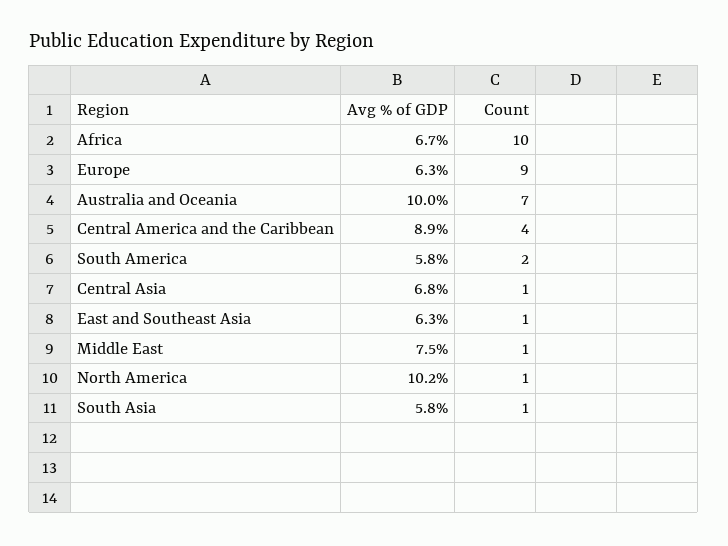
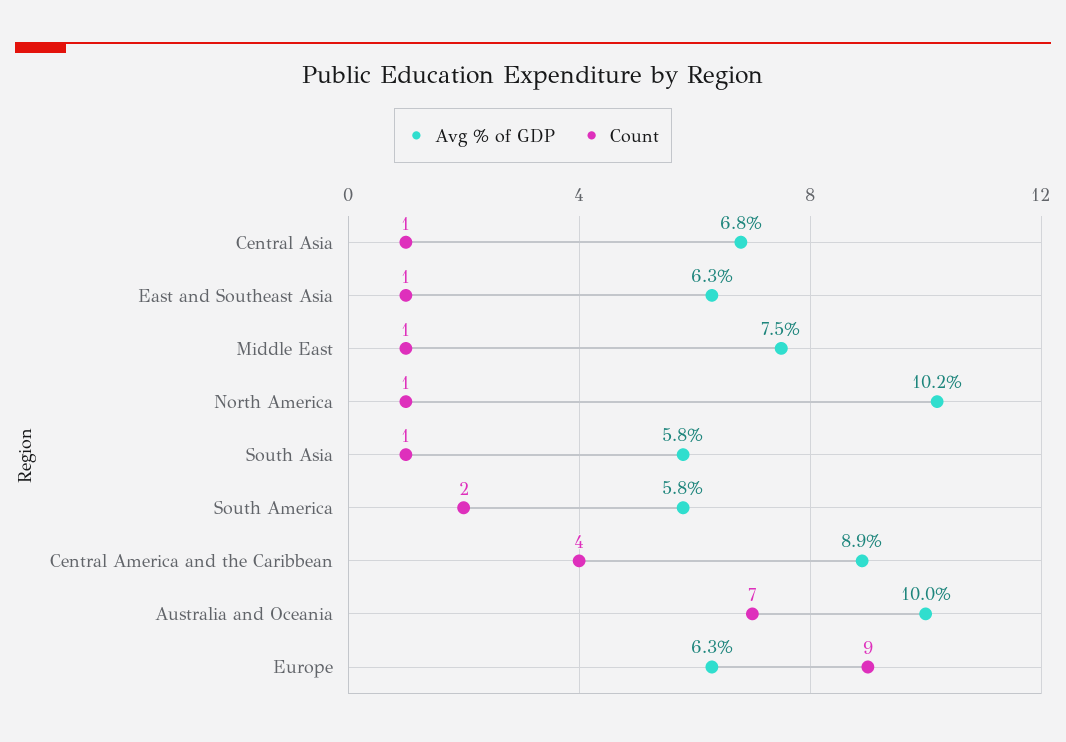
Avg % of GDP, Africa: 6.7 -> none
Count, Africa: 10 -> none

